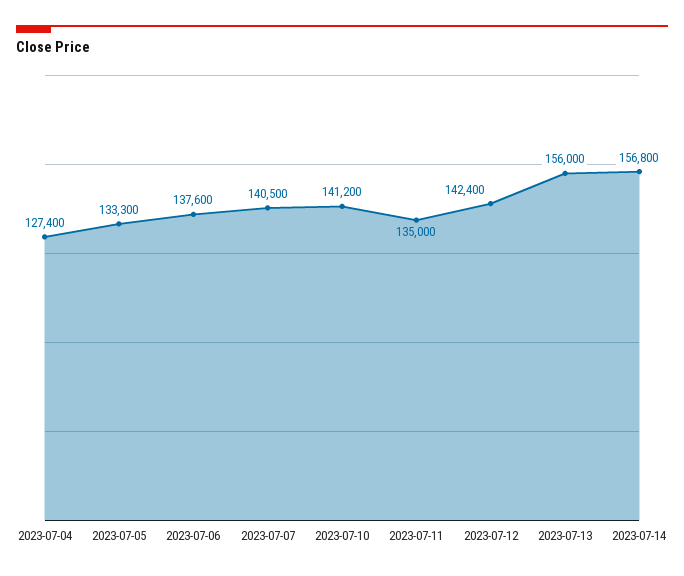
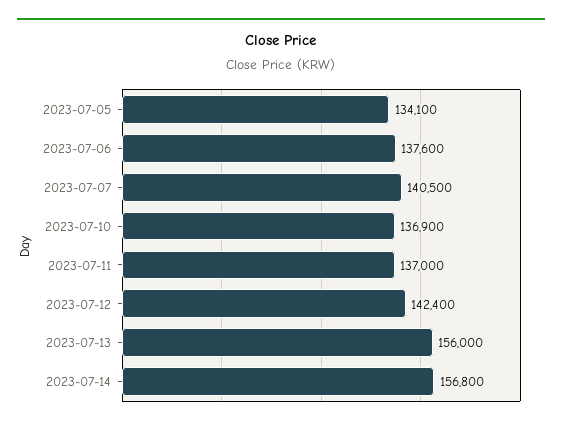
2023-07-04: 127400 -> none
2023-07-05: 133300 -> 134100
2023-07-10: 141200 -> 136900
2023-07-11: 135000 -> 137000

